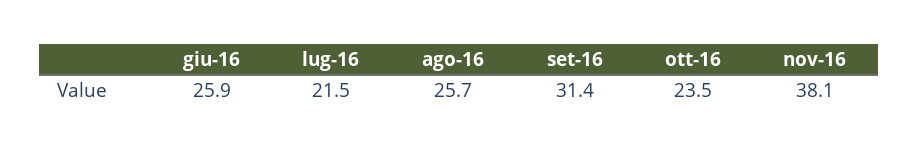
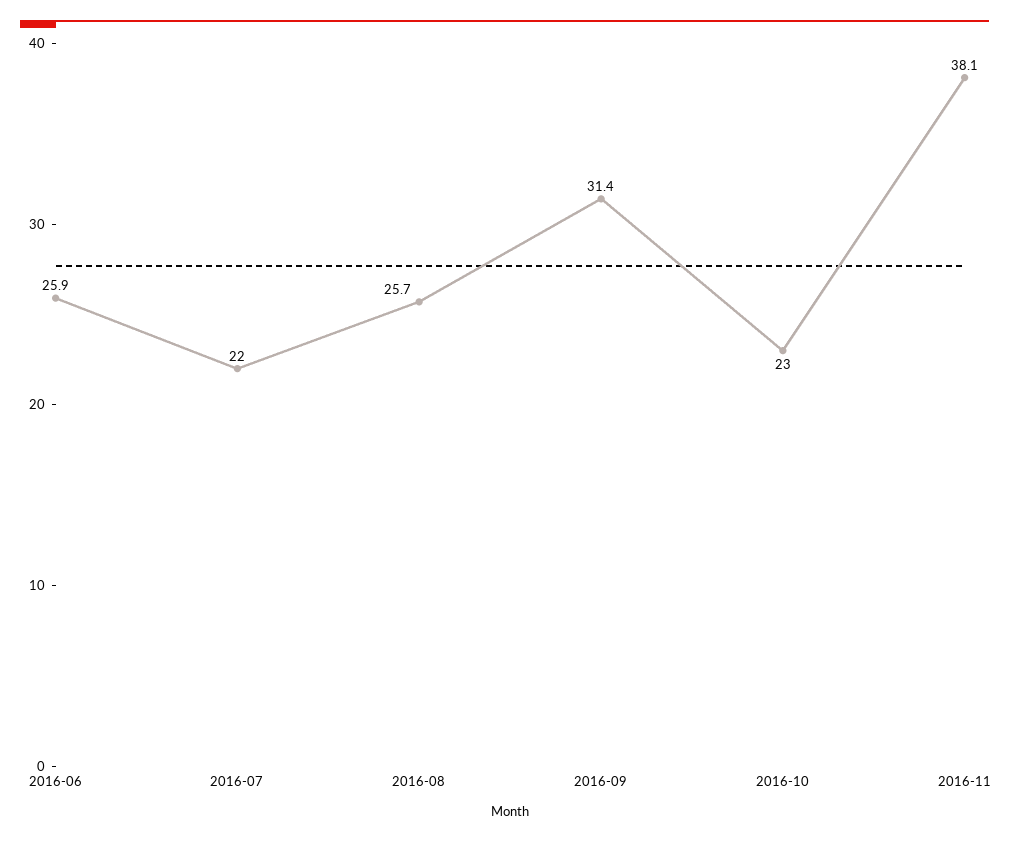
lug-16: 21.5 -> 22
ott-16: 23.5 -> 23

